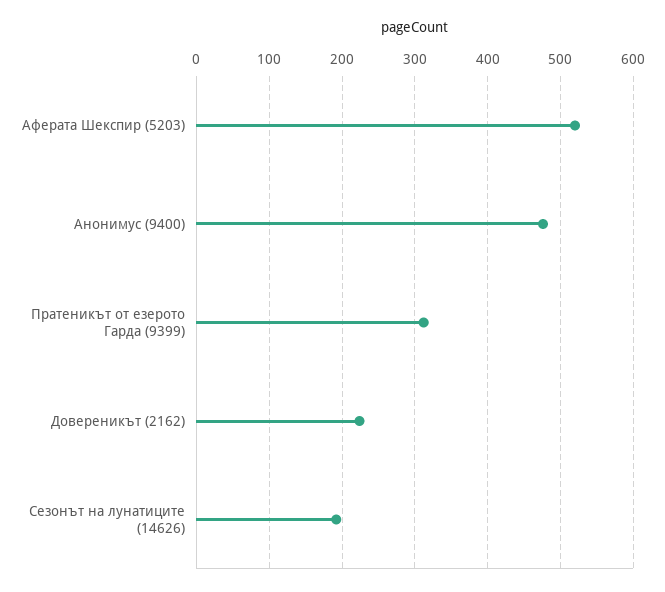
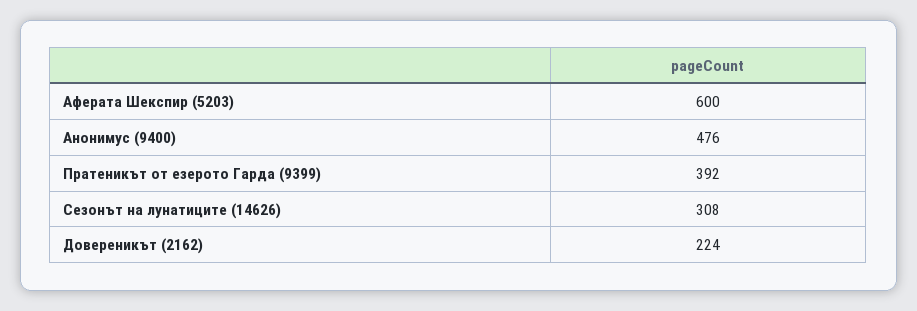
Аферата Шекспир (5203): 520 -> 600
Пратеникът от езерото Гарда (9399): 310 -> 392
Сезонът на лунатиците (14626): 190 -> 308

